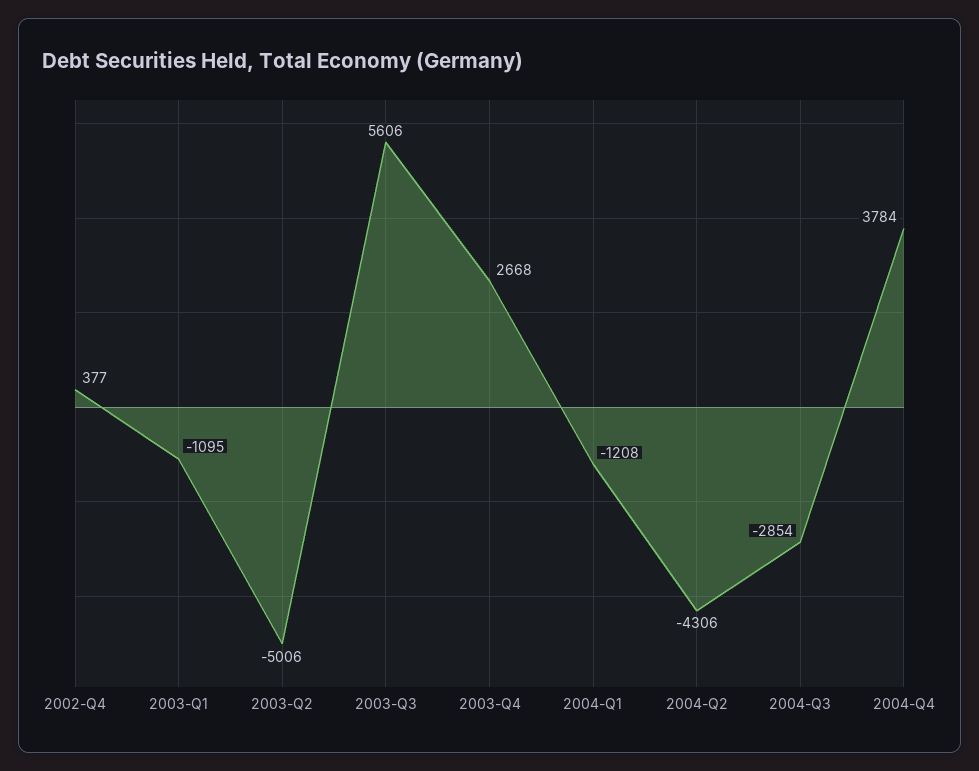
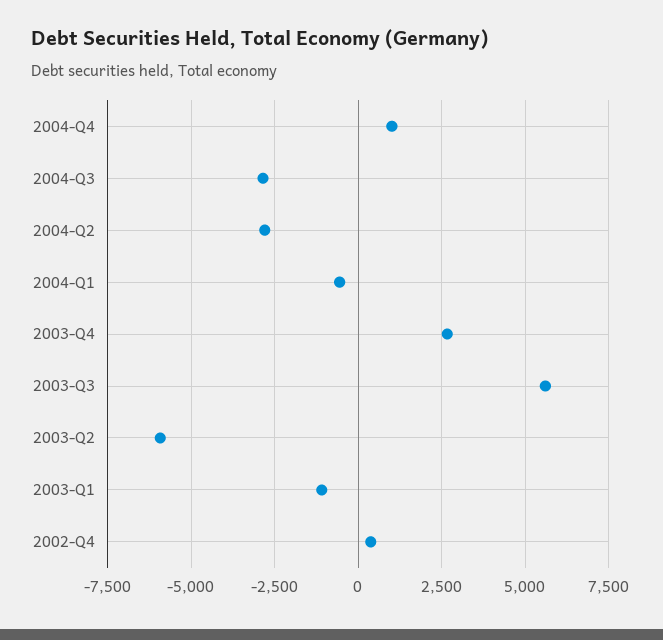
2003-Q2: -5006 -> -6000
2004-Q1: -1208 -> -500
2004-Q2: -4306 -> -2750
2004-Q4: 3784 -> 1000

